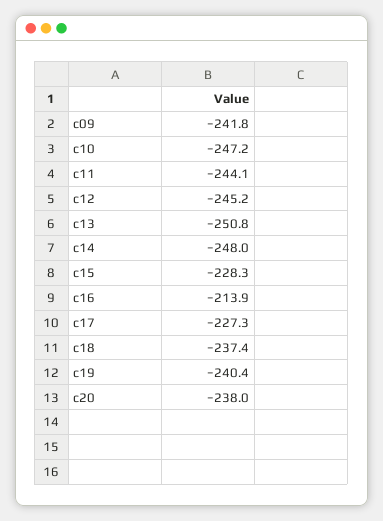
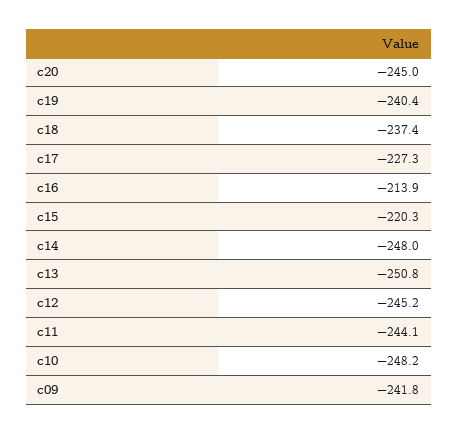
c10: -247.2 -> -248.2
c15: -228.3 -> -220.3
c20: -238 -> -245

